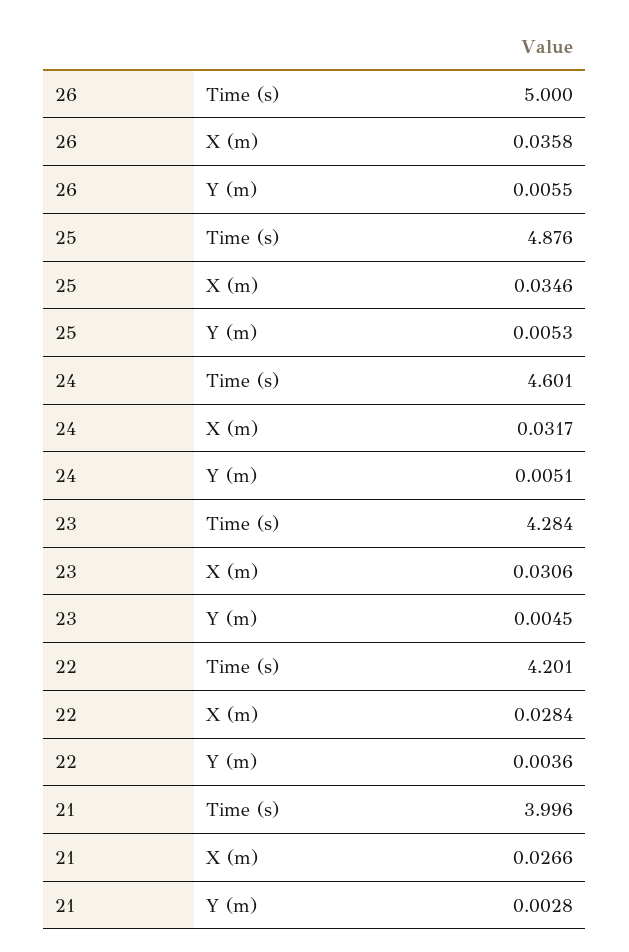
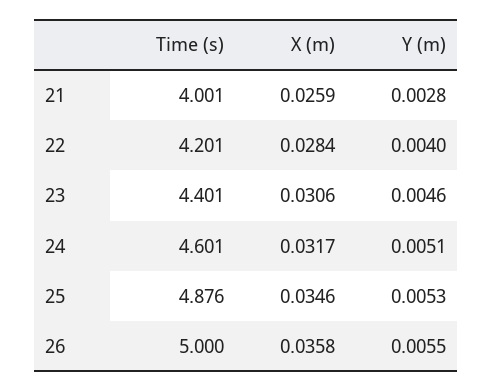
23, Time (s): 4.284 -> 4.401
23, Y (m): 0.0045 -> 0.0046
22, Y (m): 0.0036 -> 0.004
21, Time (s): 3.996 -> 4.001
21, X (m): 0.0266 -> 0.0259

